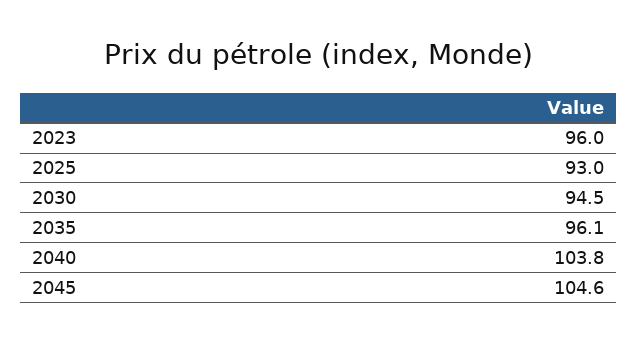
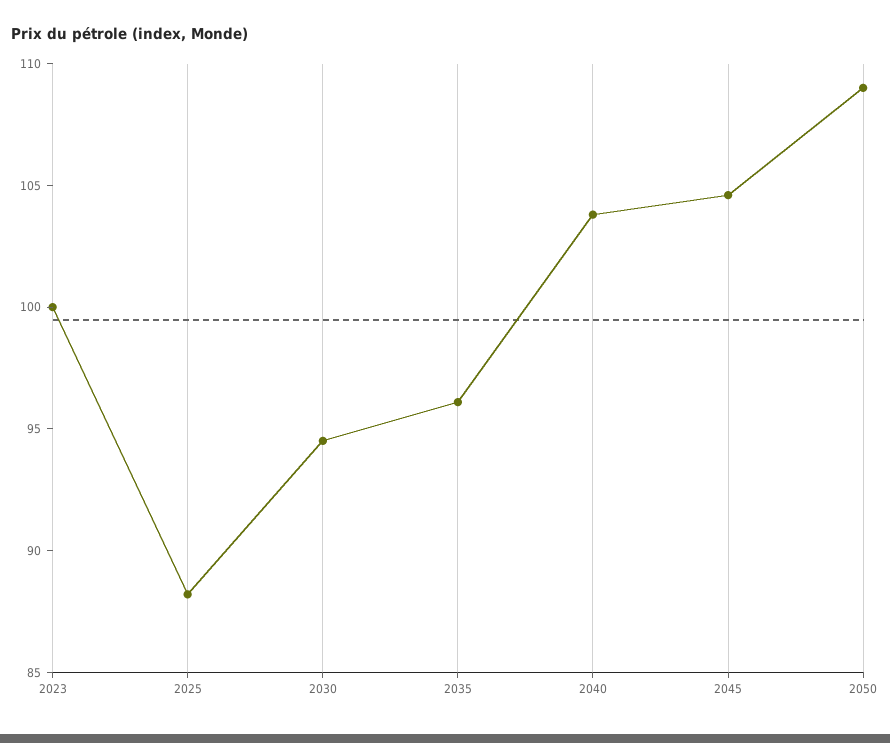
2023: 96 -> 100
2025: 93 -> 88
2050: none -> 109

